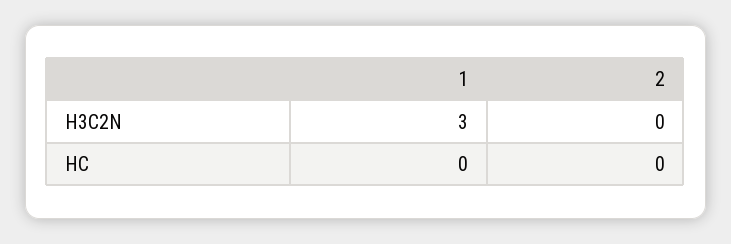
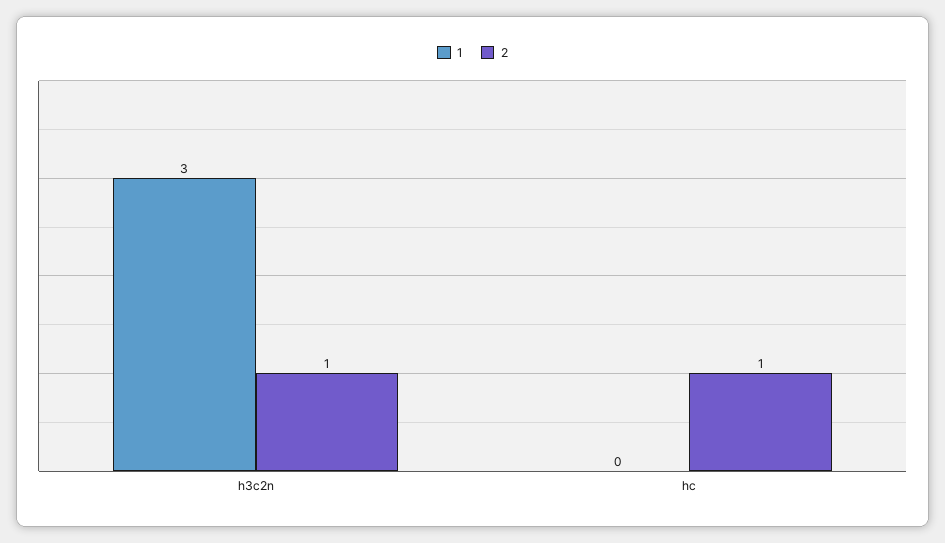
2, H3C2N: 0 -> 1
2, HC: 0 -> 1

